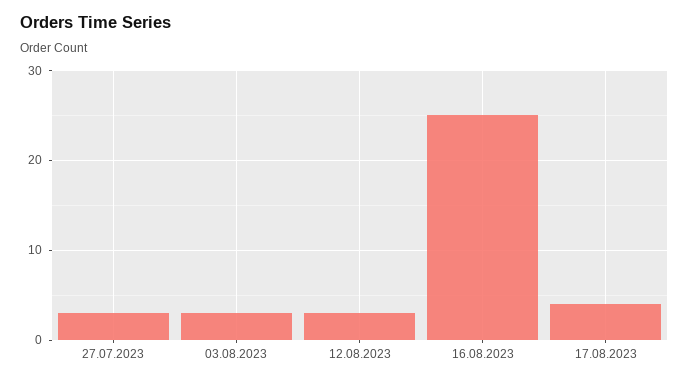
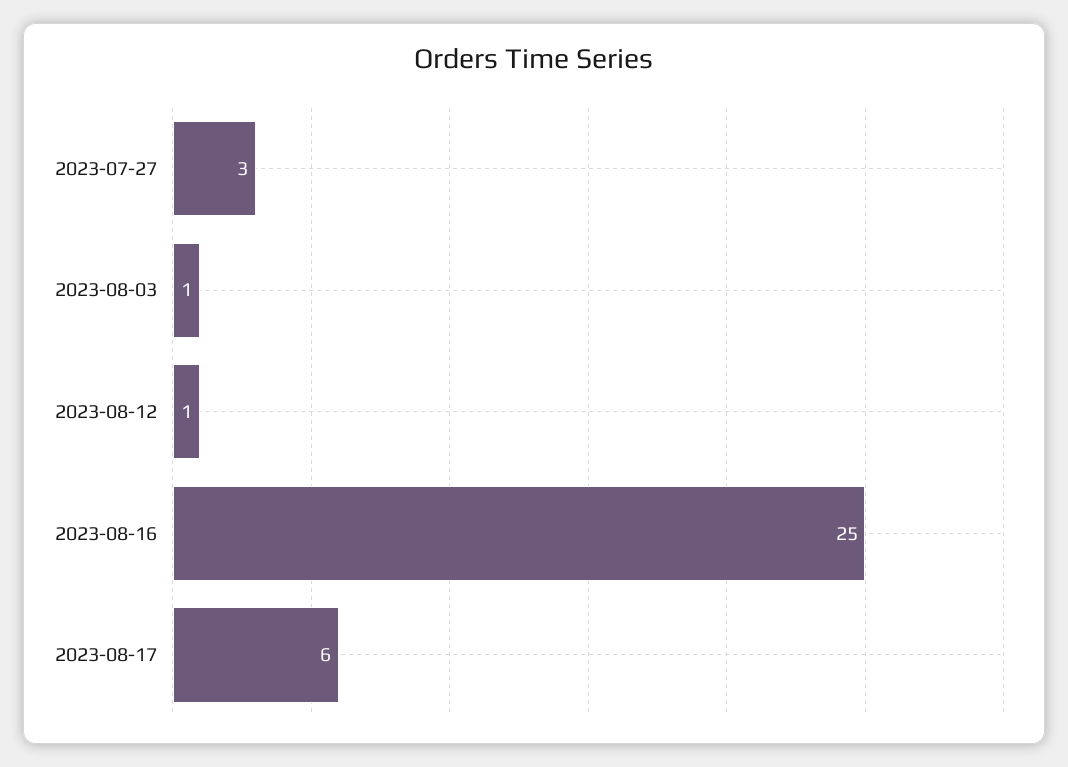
03.08.2023: 3 -> 1
12.08.2023: 3 -> 1
17.08.2023: 4 -> 6

